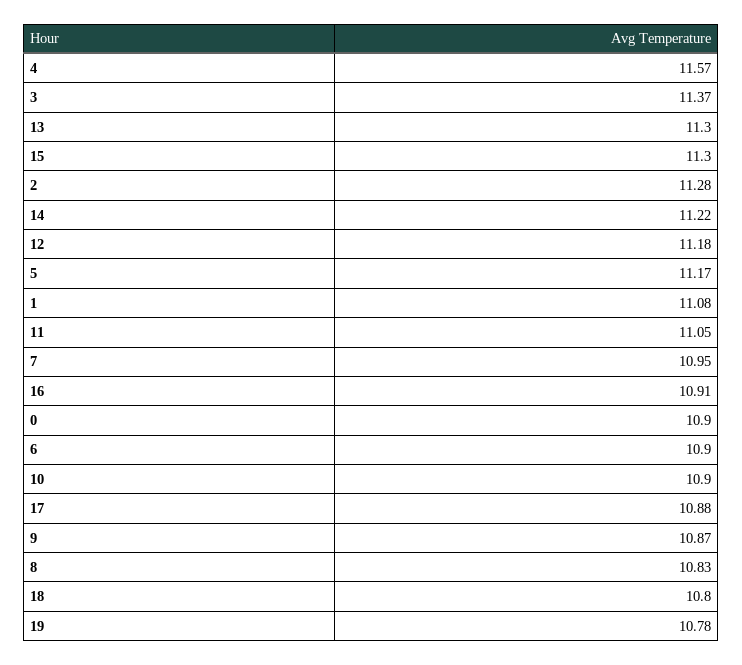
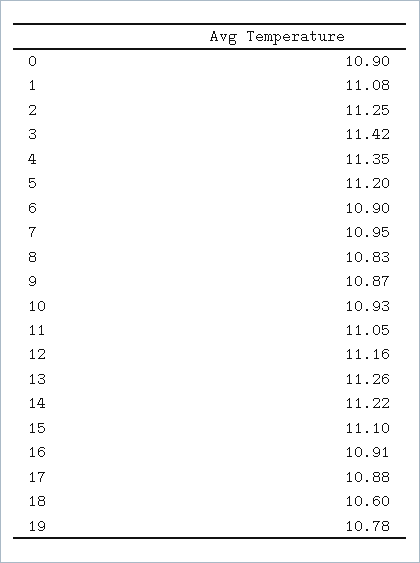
4: 11.57 -> 11.35
3: 11.37 -> 11.42
13: 11.3 -> 11.26
15: 11.3 -> 11.1
2: 11.28 -> 11.25
12: 11.18 -> 11.16
5: 11.17 -> 11.2
10: 10.9 -> 10.93
18: 10.8 -> 10.6

